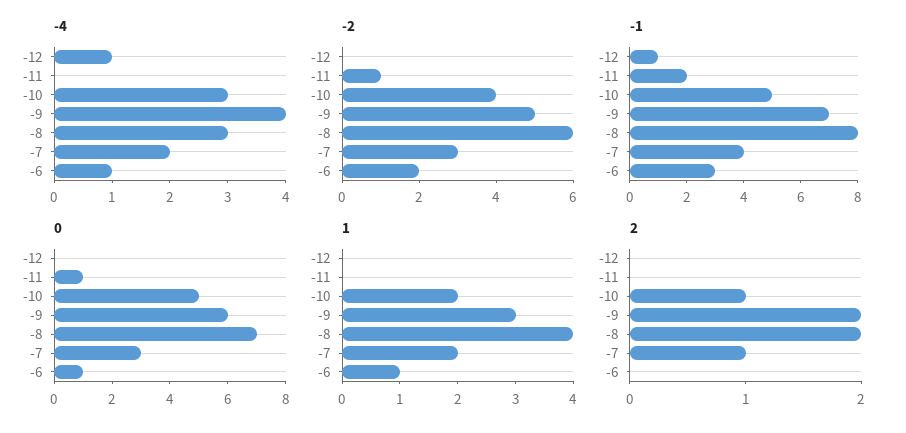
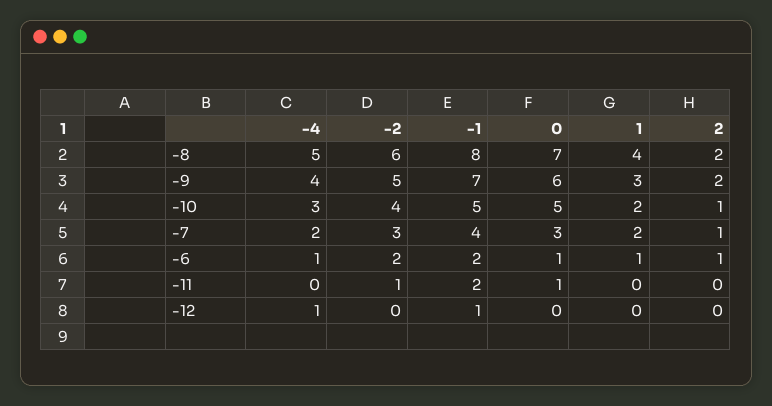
-4, -8: 3 -> 5
-1, -6: 3 -> 2
2, -6: 0 -> 1

